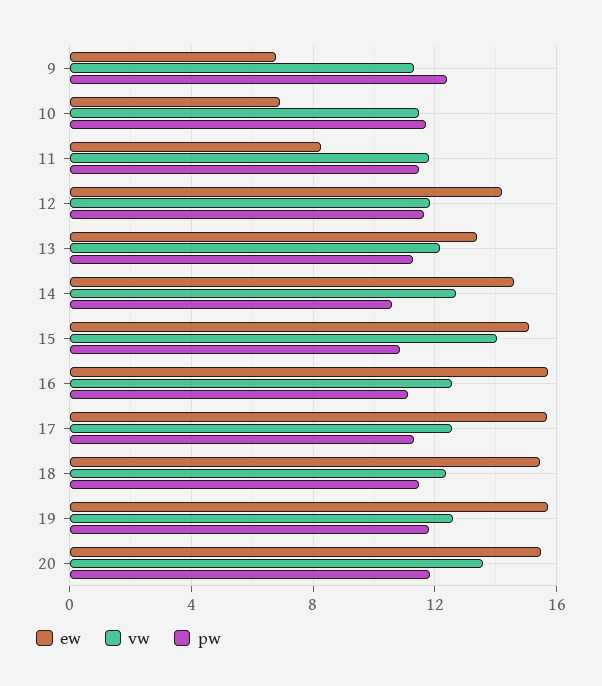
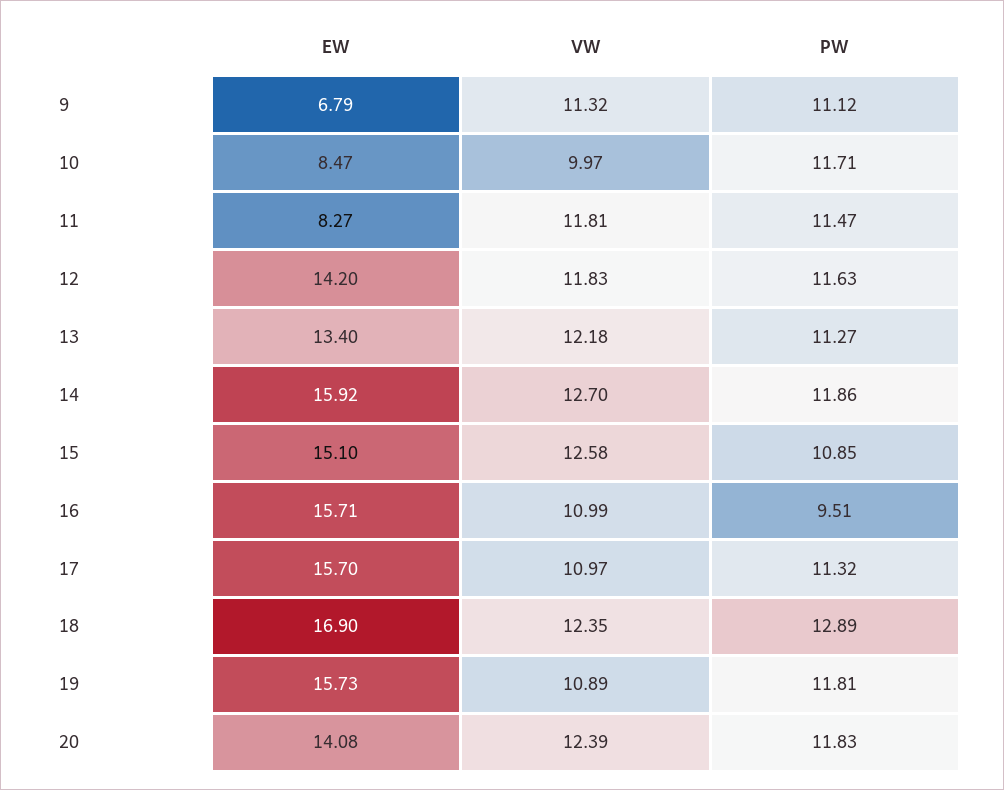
pw, 9: 12.5 -> 11.12
ew, 10: 7 -> 8.47
vw, 10: 11.5 -> 9.97
ew, 14: 14.5 -> 15.92
pw, 14: 10.5 -> 11.86
vw, 15: 14 -> 12.58
vw, 16: 12.5 -> 10.99
pw, 16: 11 -> 9.51
vw, 17: 12.5 -> 10.97
ew, 18: 15.5 -> 16.9
pw, 18: 11.5 -> 12.89
vw, 19: 12.5 -> 10.89
ew, 20: 15.5 -> 14.08
vw, 20: 13.5 -> 12.39

